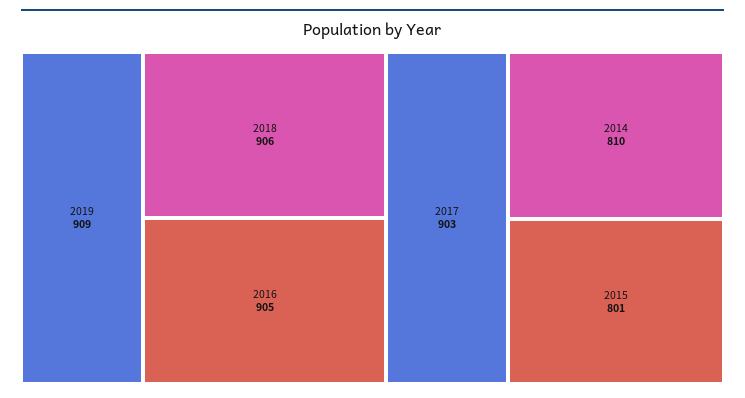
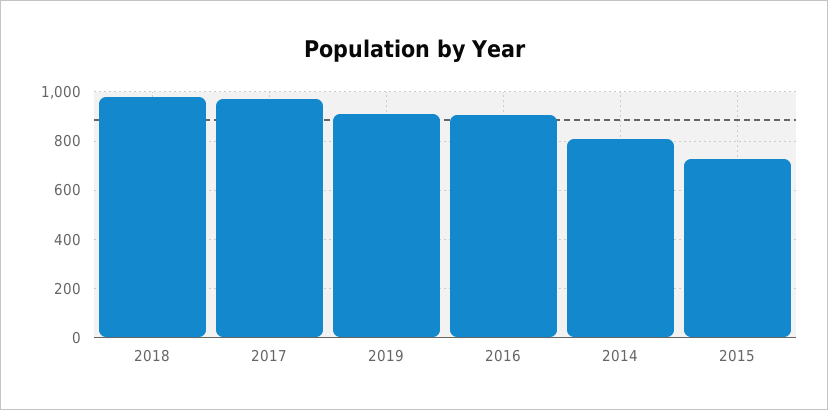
2018: 906 -> 975
2017: 903 -> 975
2015: 801 -> 725

